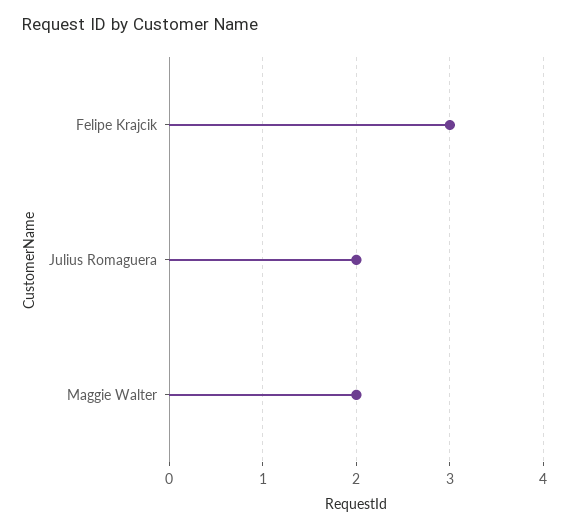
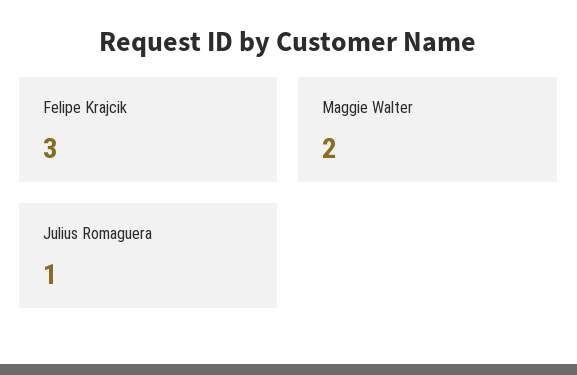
Julius Romaguera: 2 -> 1

